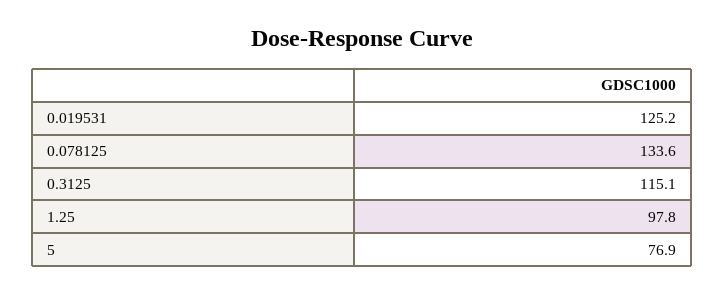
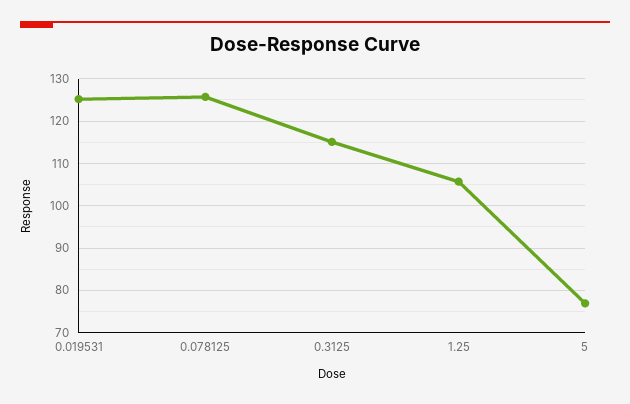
0.078125: 133.6 -> 126
1.25: 97.8 -> 106

